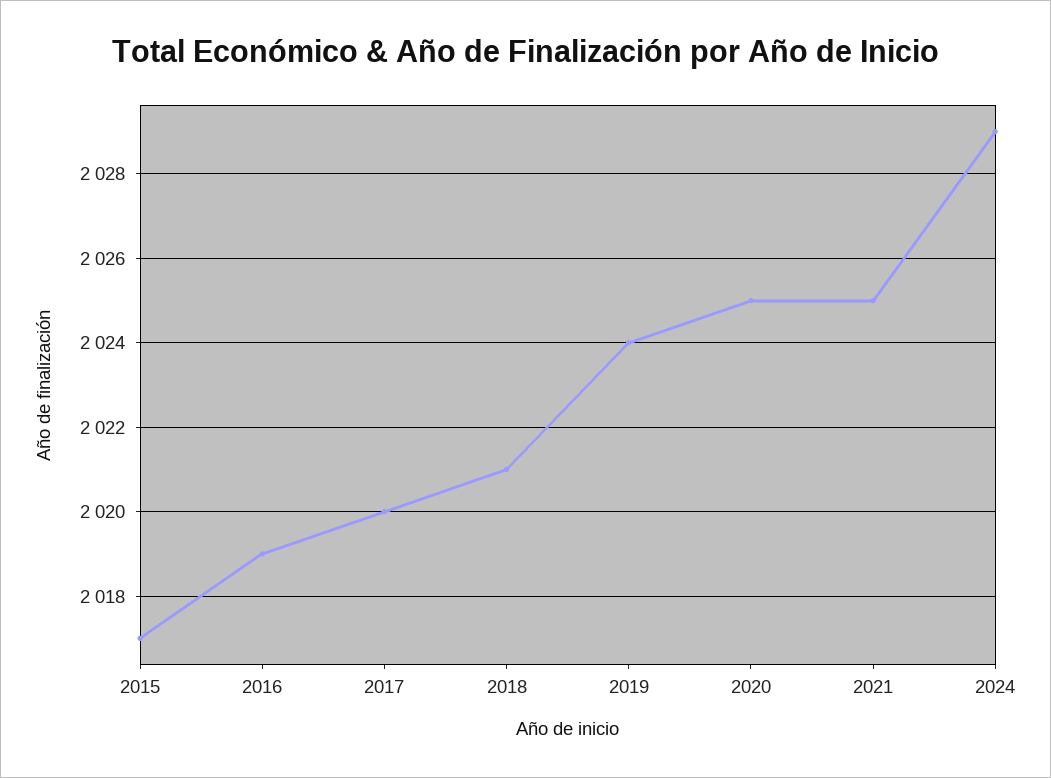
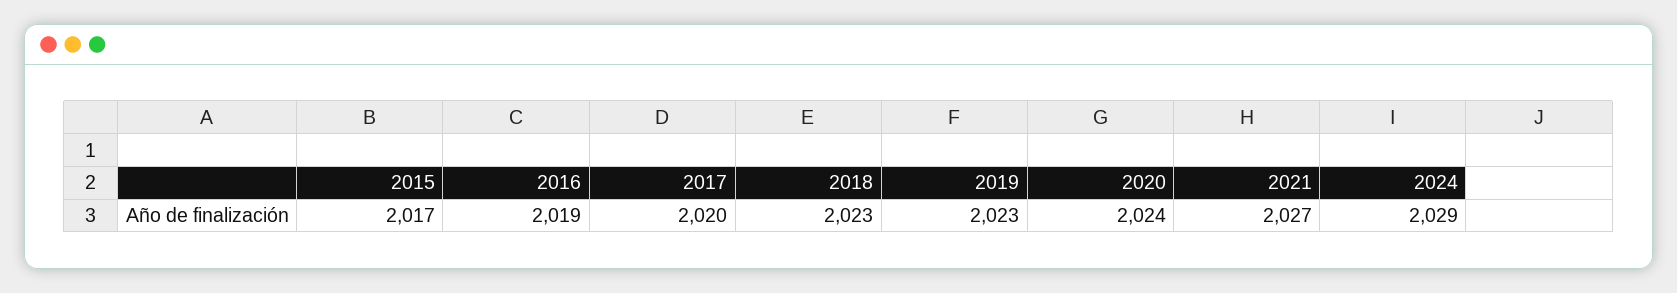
2018: 2021 -> 2023
2019: 2024 -> 2023
2020: 2025 -> 2024
2021: 2025 -> 2027

